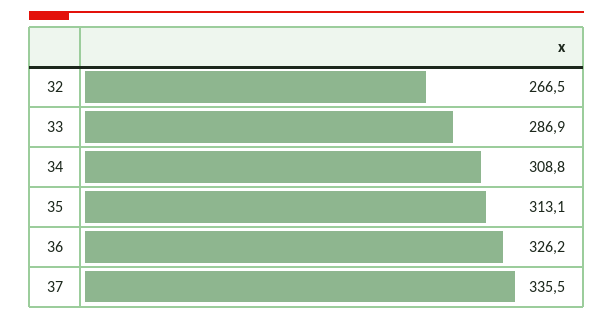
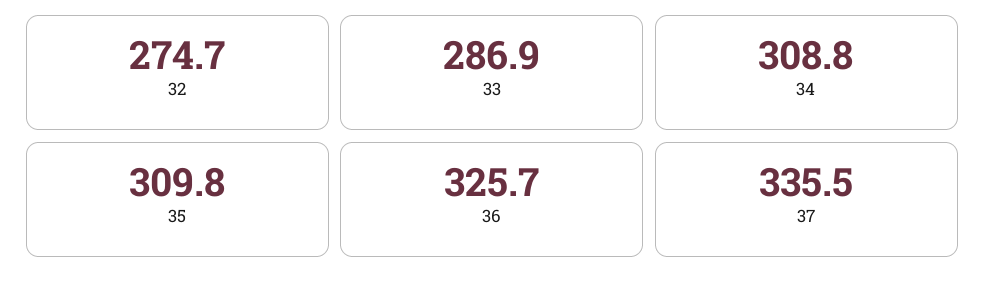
32: 266.5 -> 274.7
35: 313.1 -> 309.8
36: 326.2 -> 325.7

